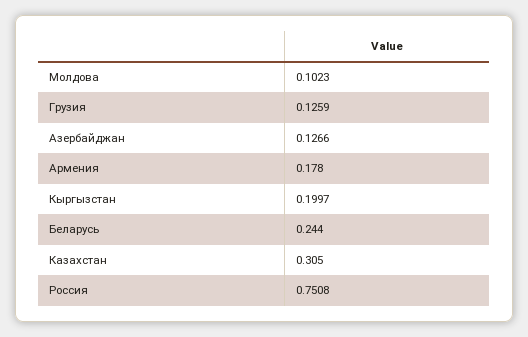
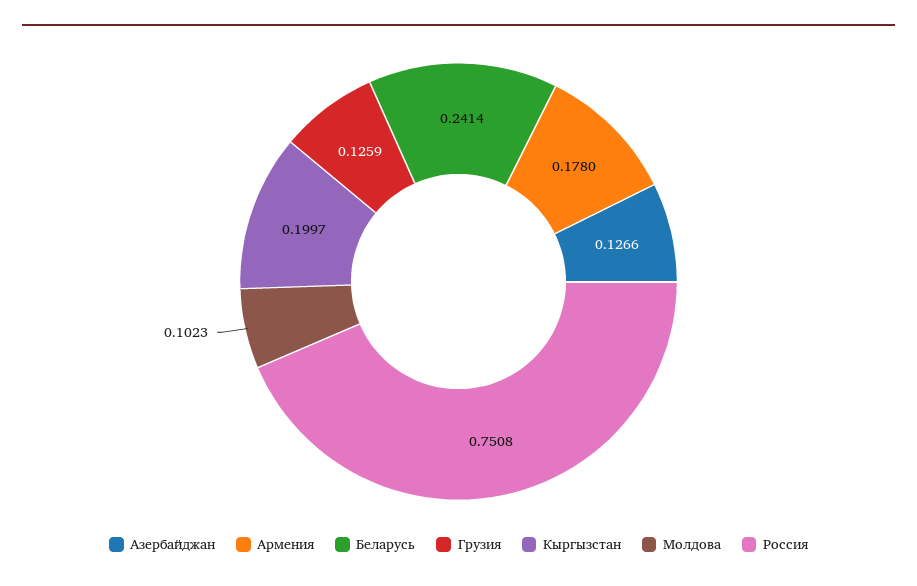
Беларусь: 0.244 -> 0.2414
Казахстан: 0.305 -> none

